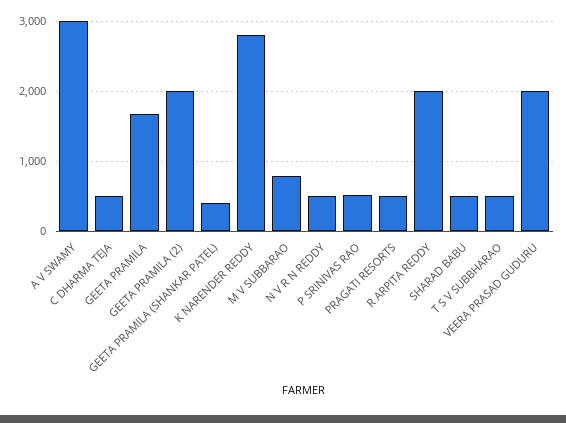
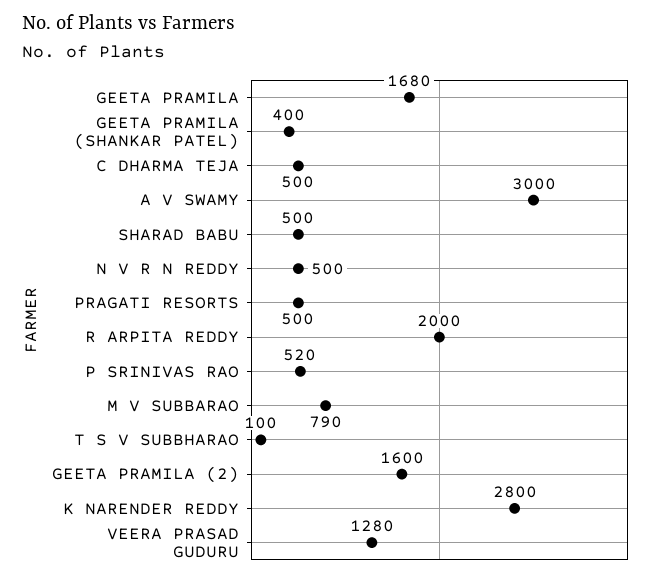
GEETA PRAMILA (2): 2000 -> 1600
T S V SUBBHARAO: 500 -> 100
VEERA PRASAD GUDURU: 2000 -> 1280

